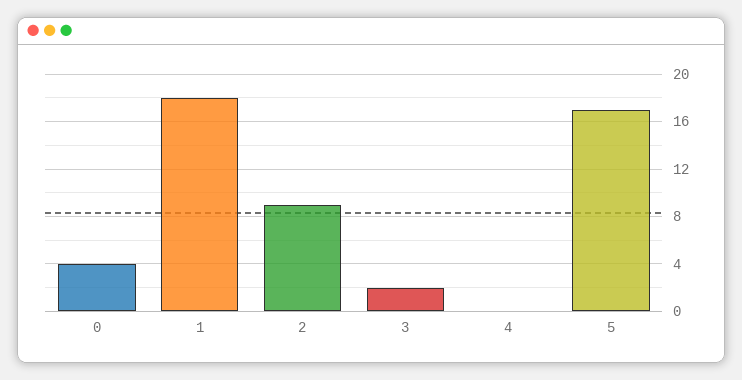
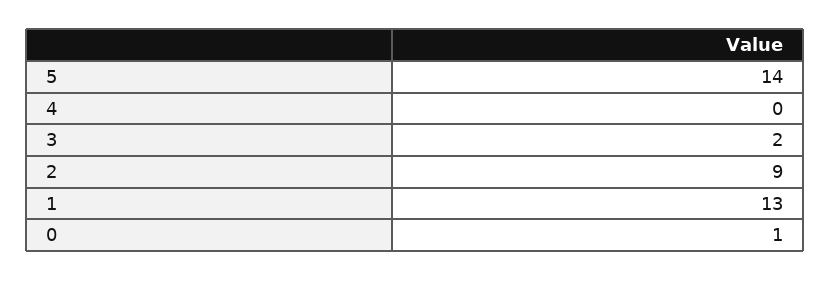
0: 4 -> 1
1: 18 -> 13
5: 17 -> 14

